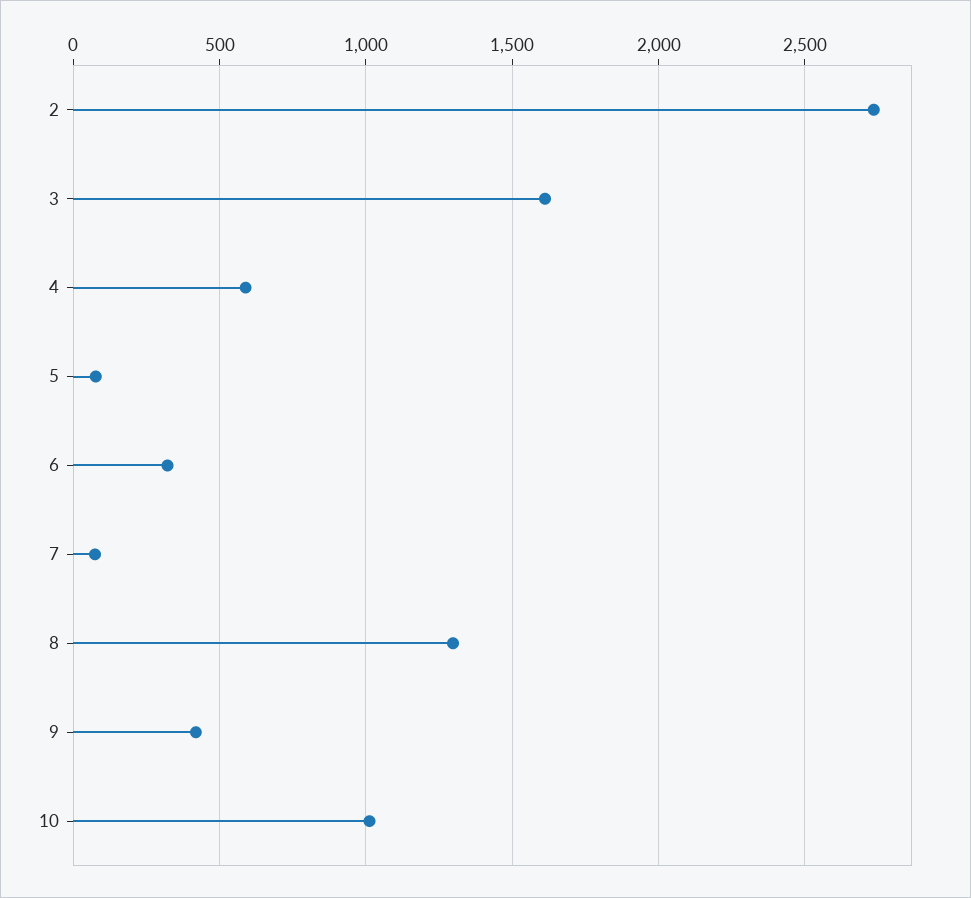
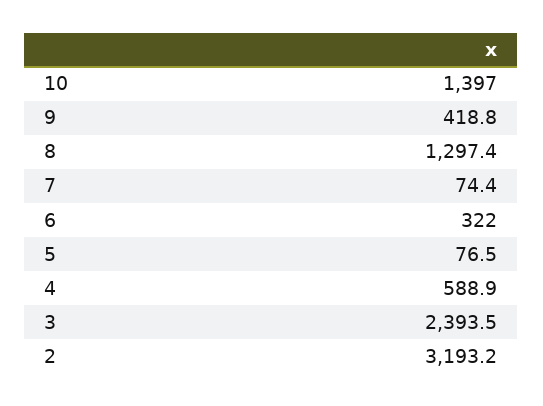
2: 2750 -> 3193.2
3: 1600 -> 2393.5
10: 1000 -> 1397

